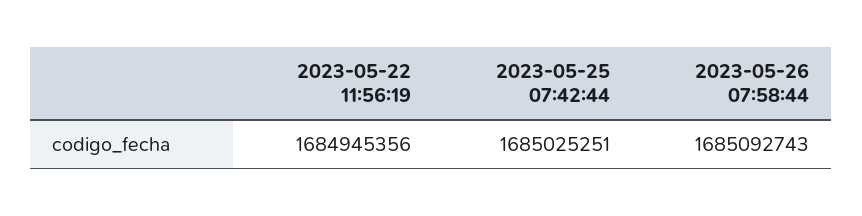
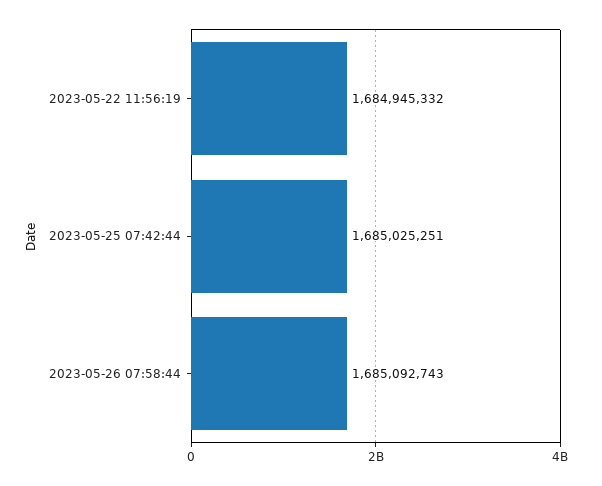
2023-05-22 11:56:19: 1684945356 -> 1684945332

